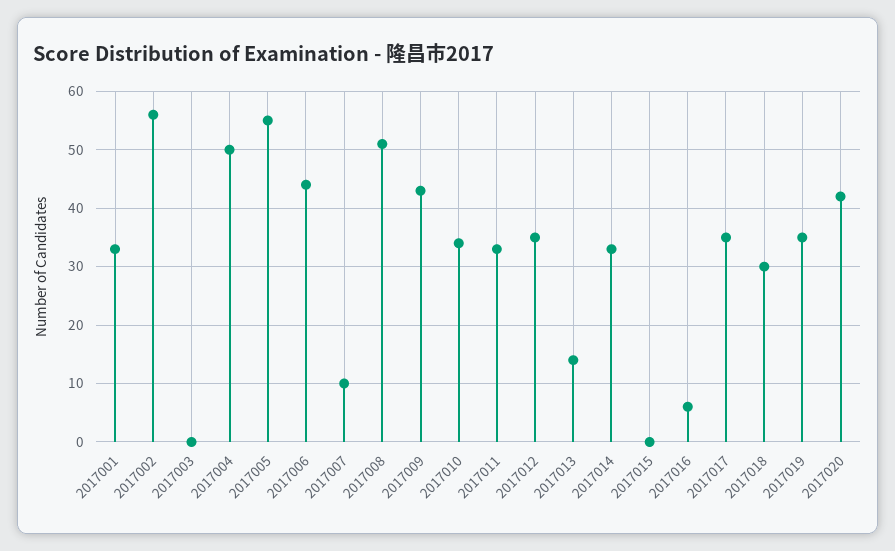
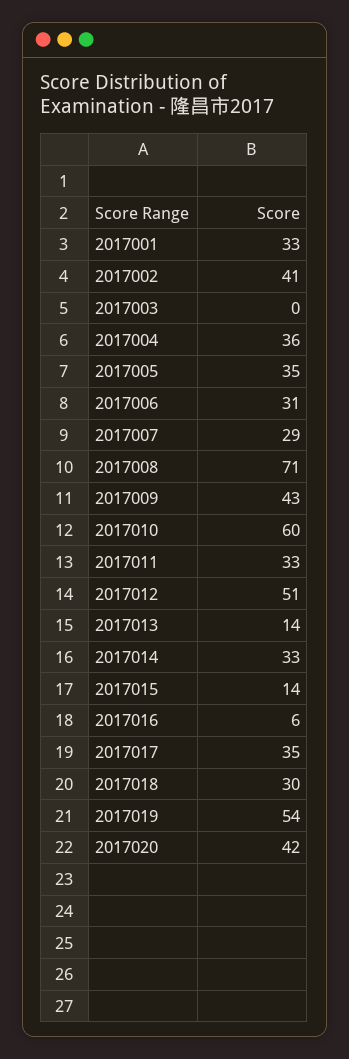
2017002: 55 -> 41
2017004: 50 -> 36
2017005: 55 -> 35
2017006: 45 -> 31
2017007: 10 -> 29
2017008: 50 -> 71
2017010: 35 -> 60
2017012: 35 -> 51
2017015: 0 -> 14
2017019: 35 -> 54

